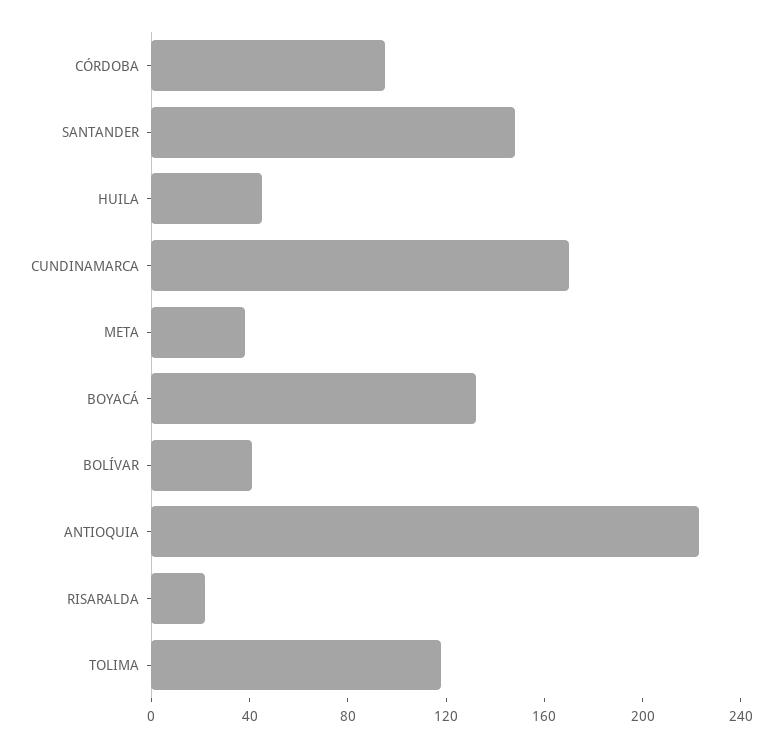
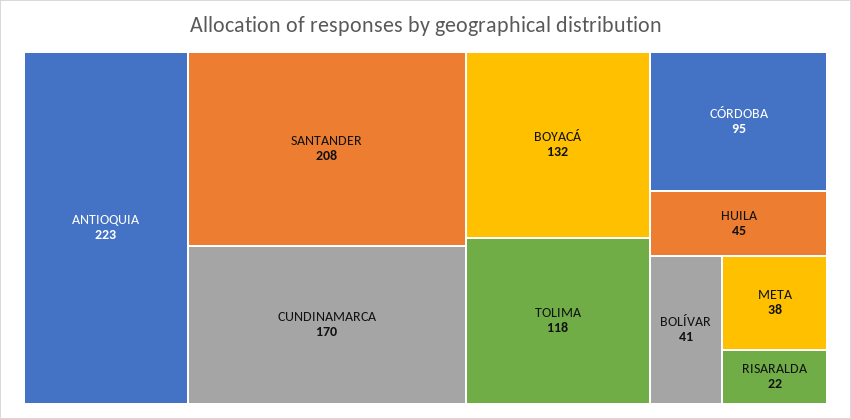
SANTANDER: 150 -> 208

